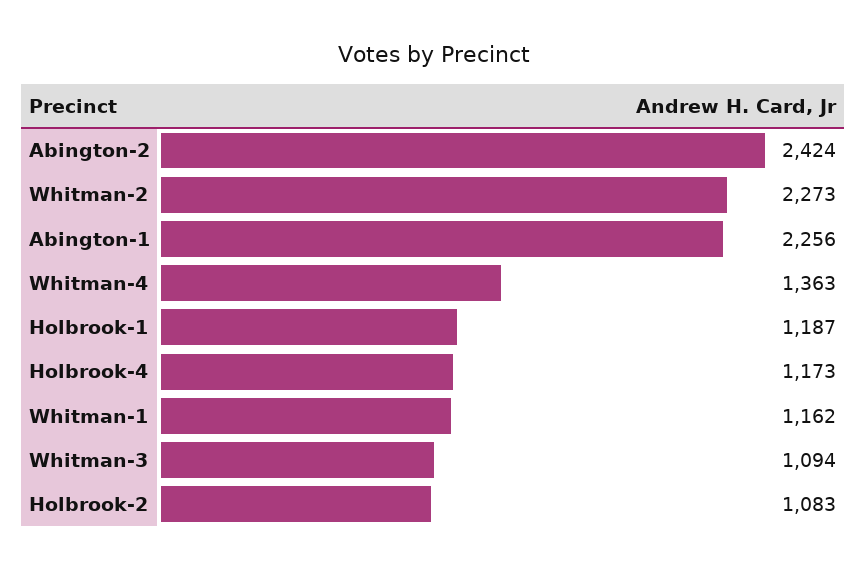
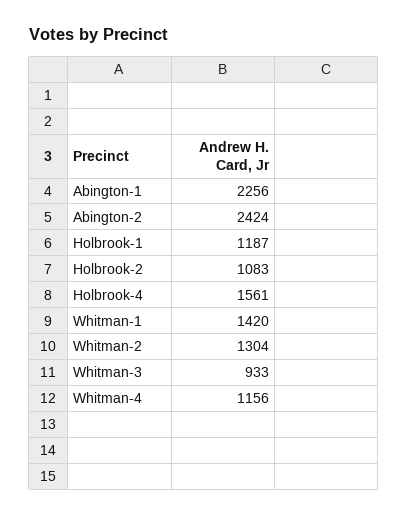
Whitman-2: 2273 -> 1304
Whitman-4: 1363 -> 1156
Holbrook-4: 1173 -> 1561
Whitman-1: 1162 -> 1420
Whitman-3: 1094 -> 933

